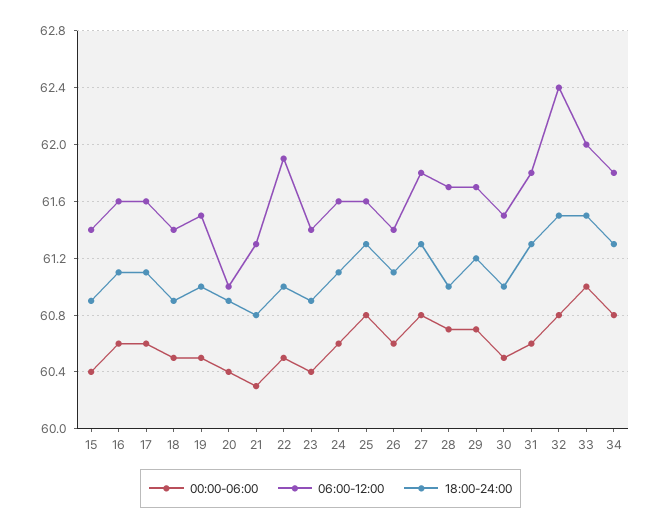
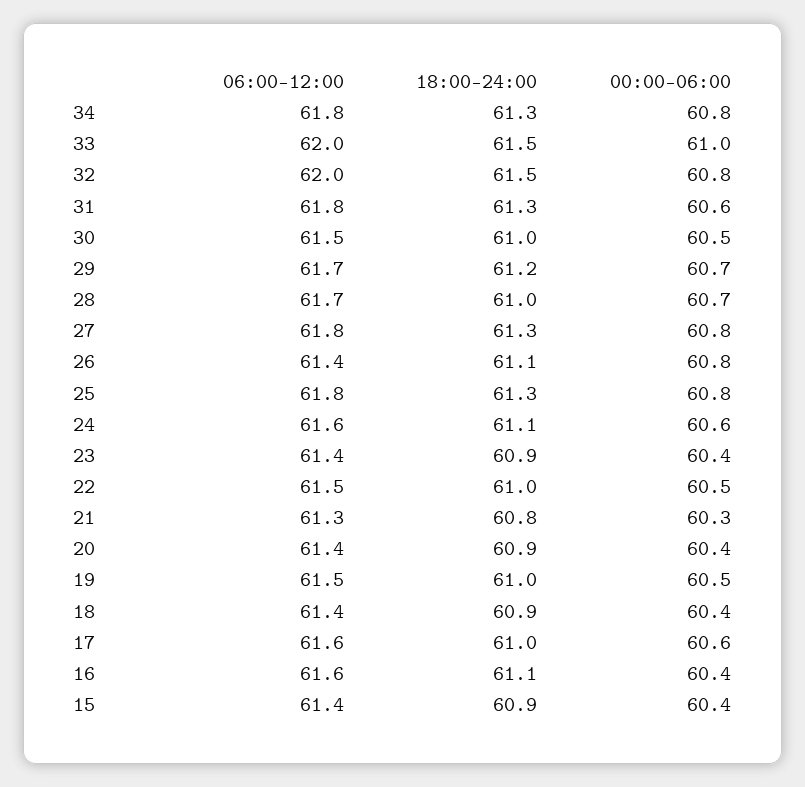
00:00-06:00, 16: 60.6 -> 60.4
18:00-24:00, 17: 61.1 -> 61
00:00-06:00, 18: 60.5 -> 60.4
06:00-12:00, 20: 61 -> 61.4
06:00-12:00, 22: 61.9 -> 61.5
06:00-12:00, 25: 61.6 -> 61.8
00:00-06:00, 26: 60.6 -> 60.8
06:00-12:00, 32: 62.4 -> 62

